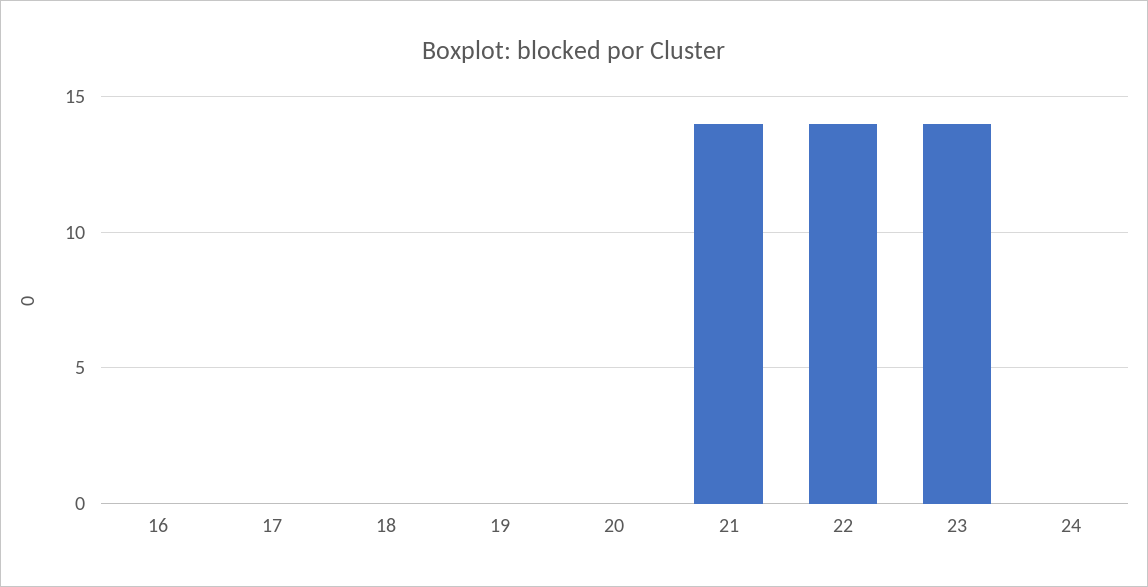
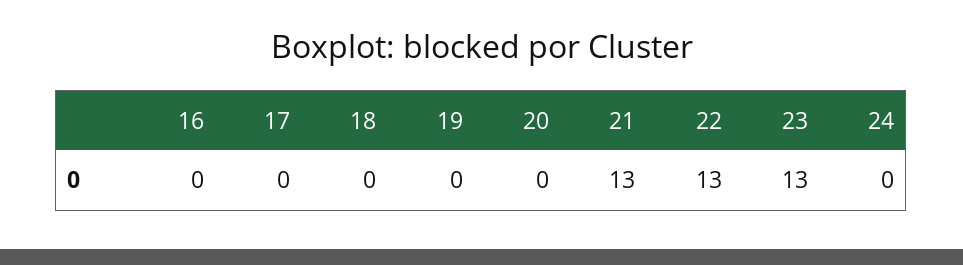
21: 14 -> 13
22: 14 -> 13
23: 14 -> 13

